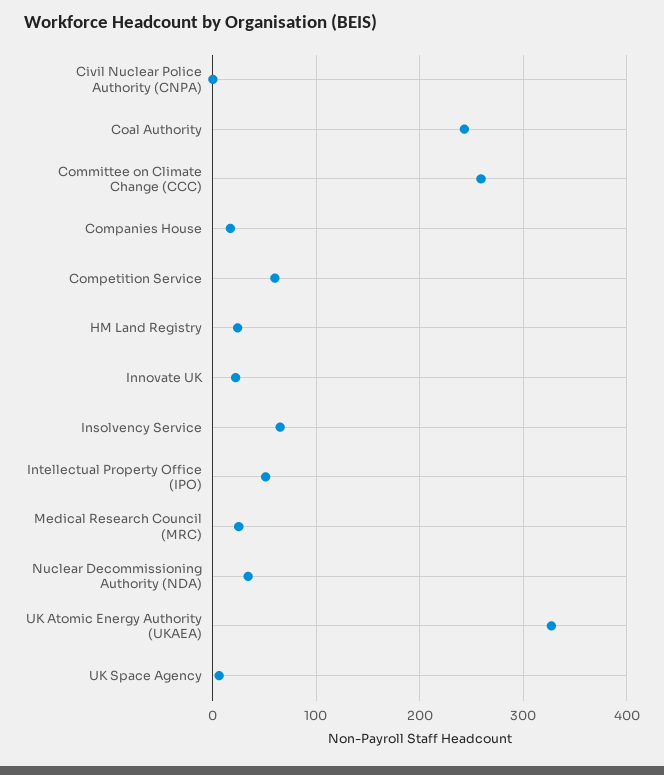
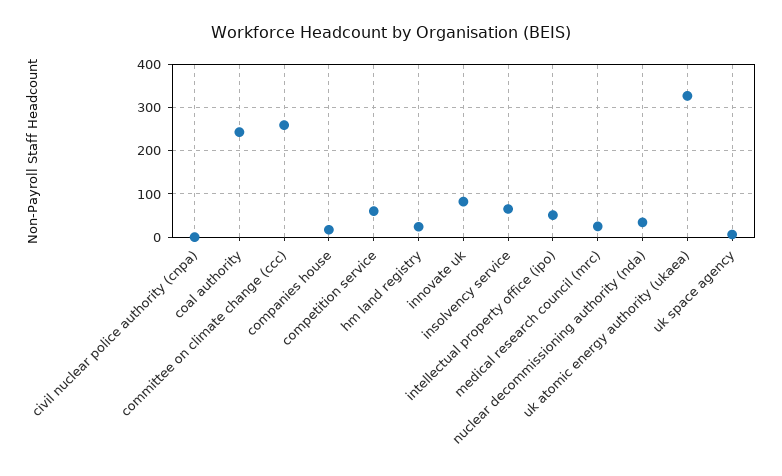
Innovate UK: 20 -> 80

